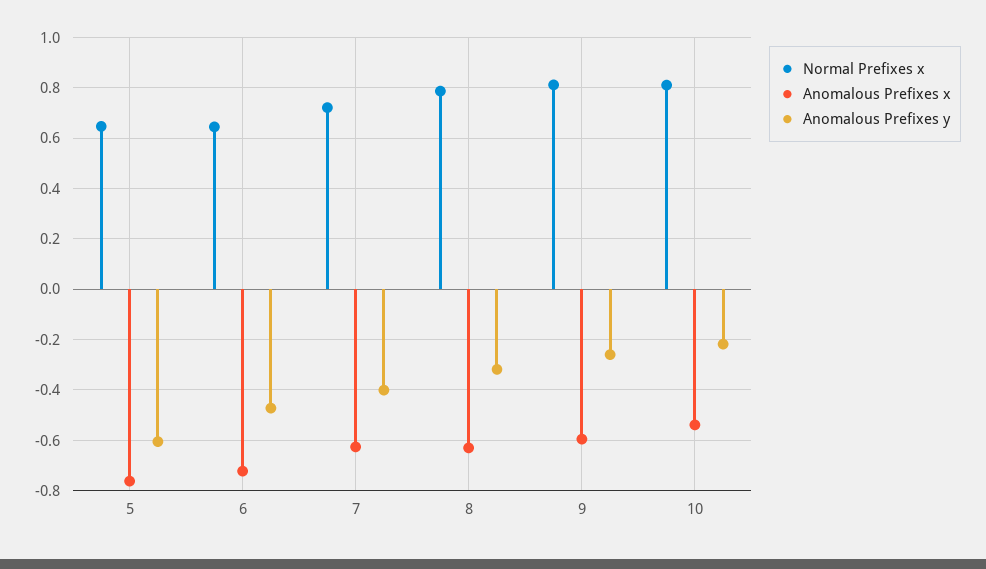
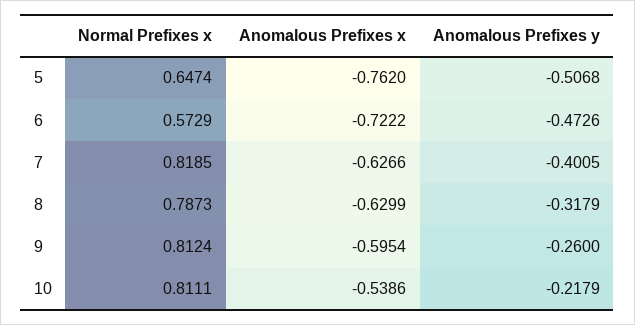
Anomalous Prefixes y, 5: -0.6 -> -0.5068
Normal Prefixes x, 6: 0.65 -> 0.5729
Normal Prefixes x, 7: 0.725 -> 0.8185

